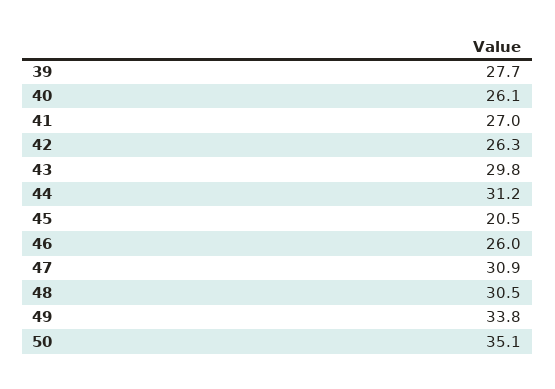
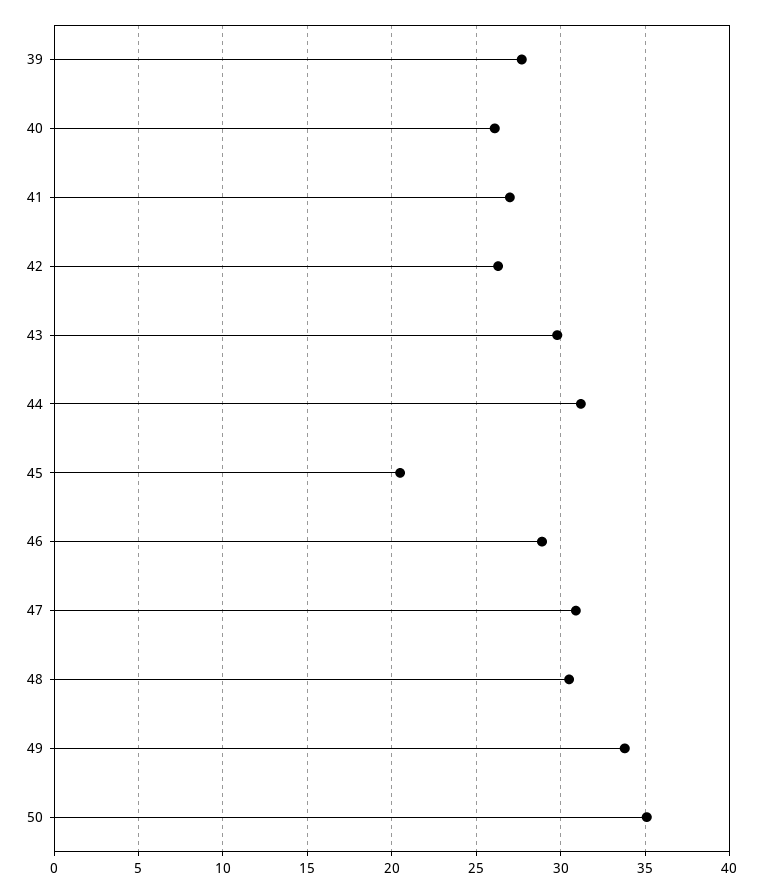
46: 26 -> 29

